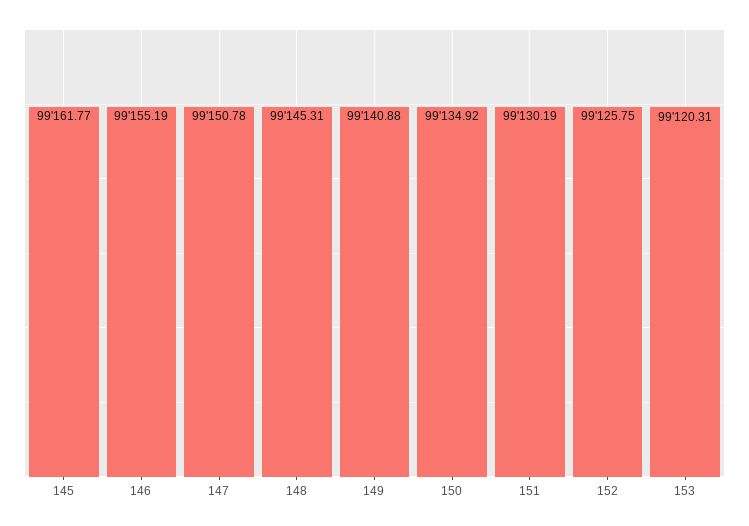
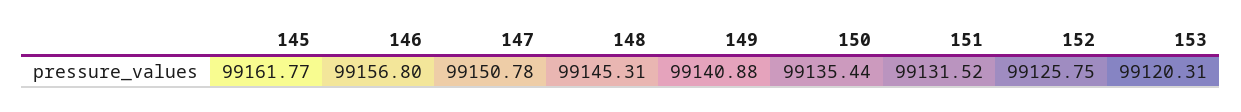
146: 99155.19 -> 99156.8
150: 99134.92 -> 99135.44
151: 99130.19 -> 99131.52

